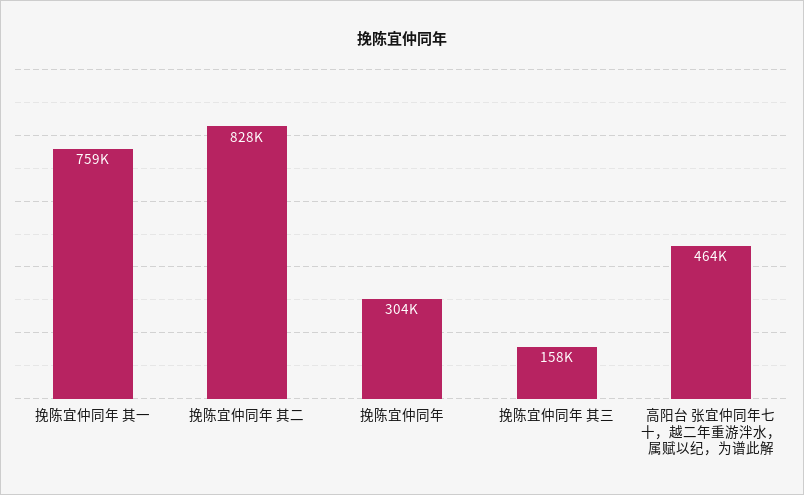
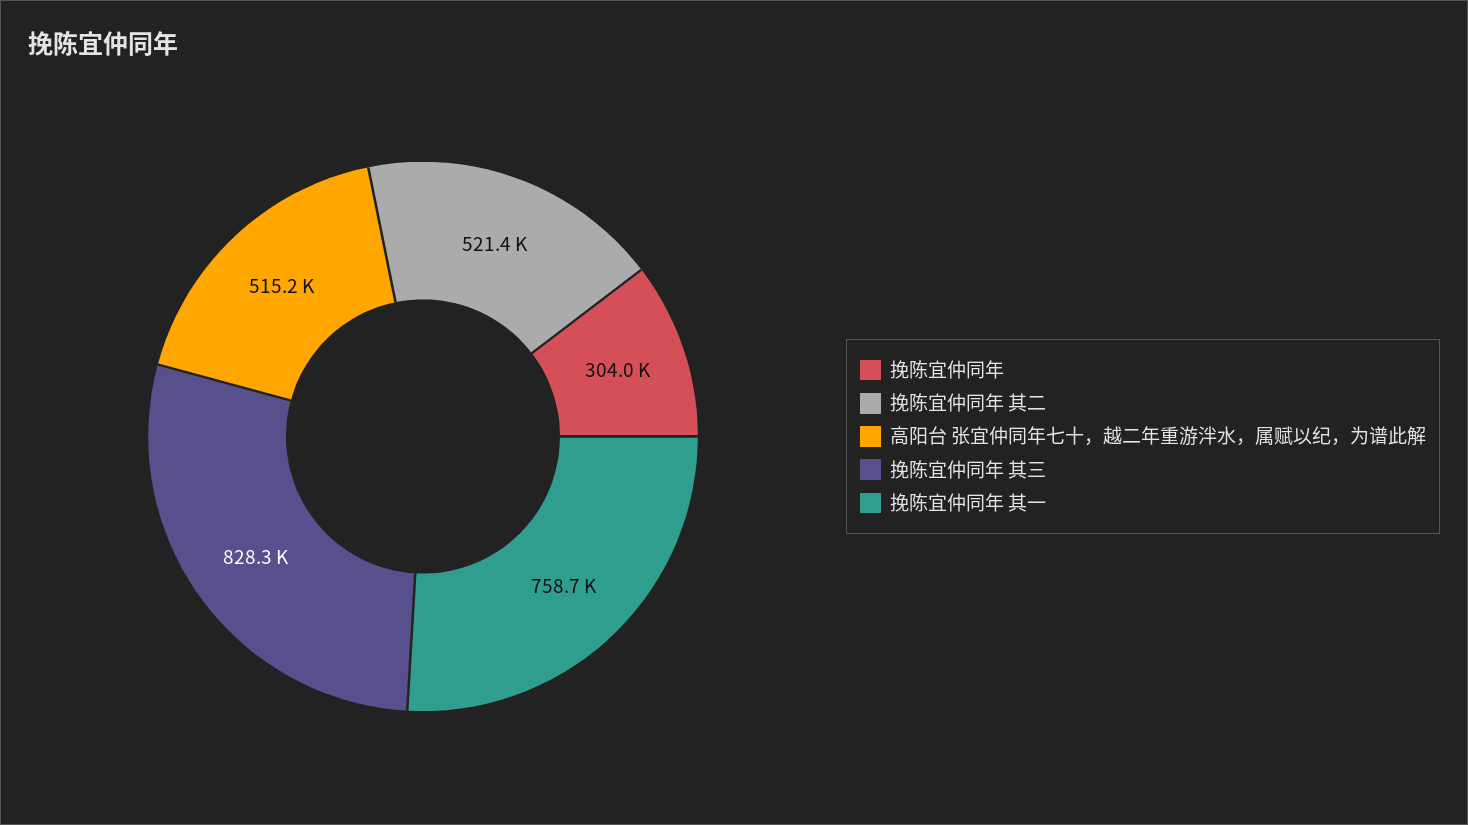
挽陈宜仲同年 其二: 828000 -> 521400
挽陈宜仲同年 其三: 158000 -> 828300
高阳台 张宜仲同年七十，越二年重游泮水，属赋以纪，为谱此解: 464000 -> 515200

